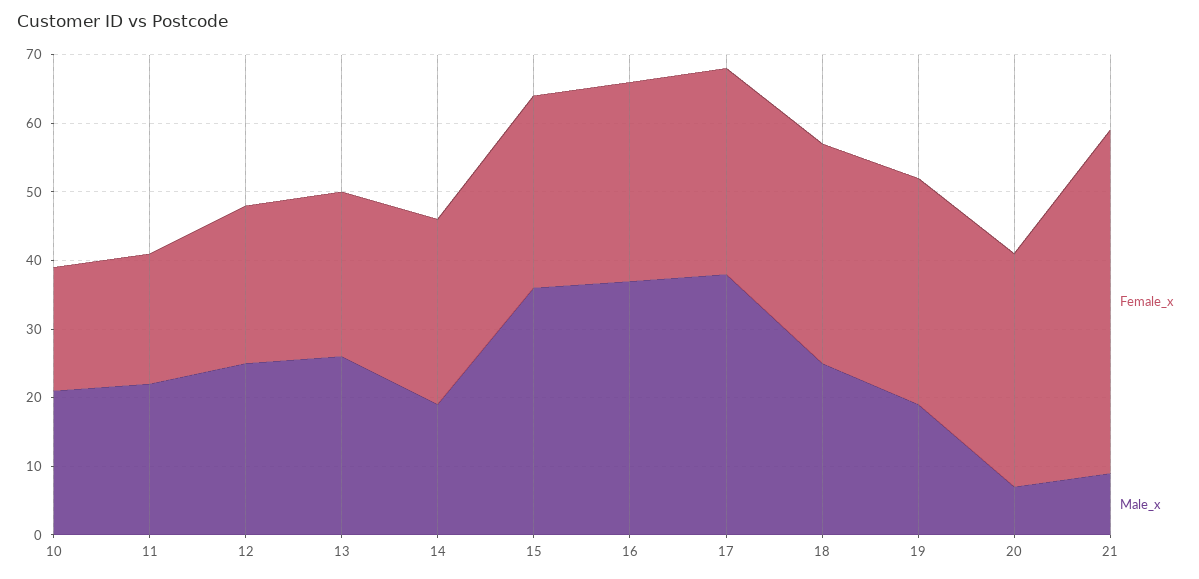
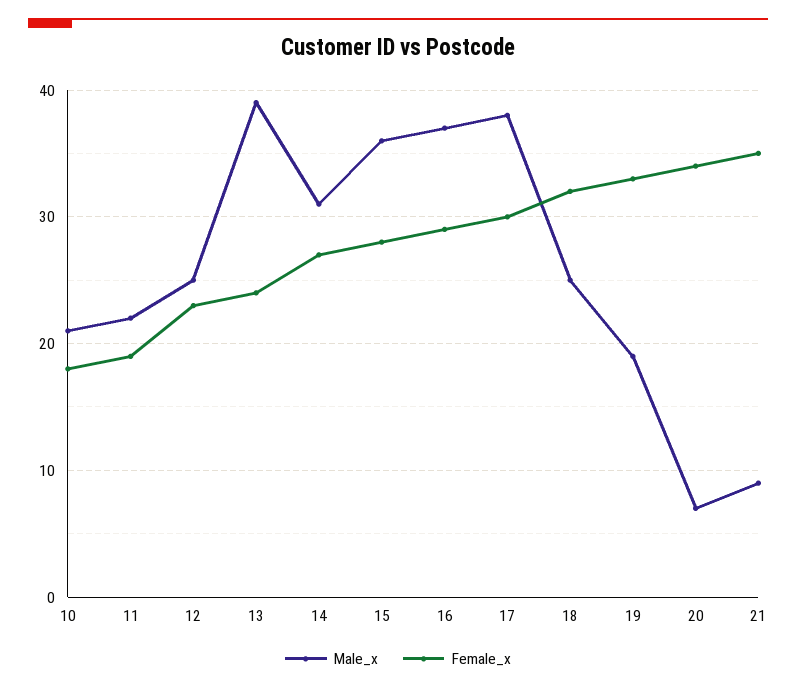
Male_x, 13: 25 -> 39
Male_x, 14: 20 -> 31
Female_x, 21: 50 -> 35

